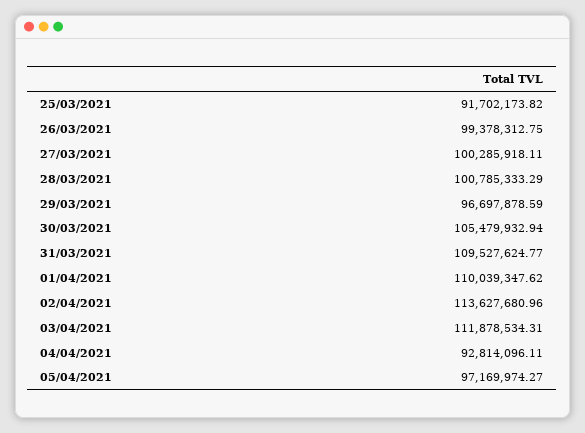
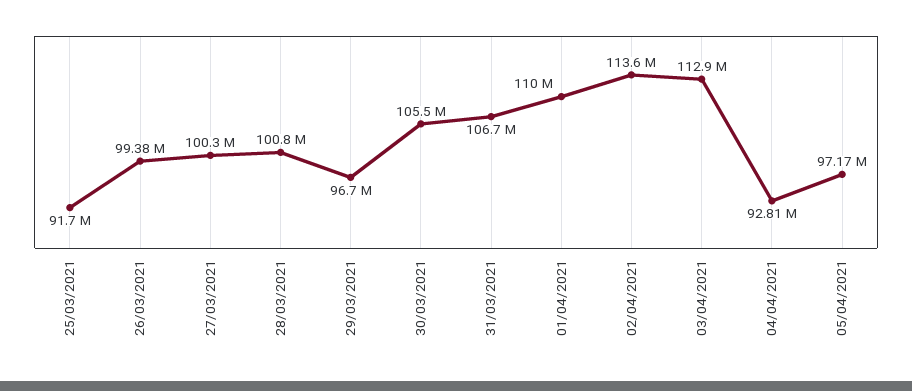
31/03/2021: 109527624.77 -> 106700000
03/04/2021: 111878534.31 -> 112900000

